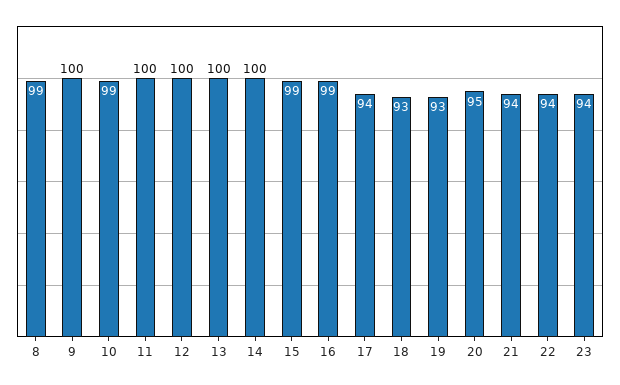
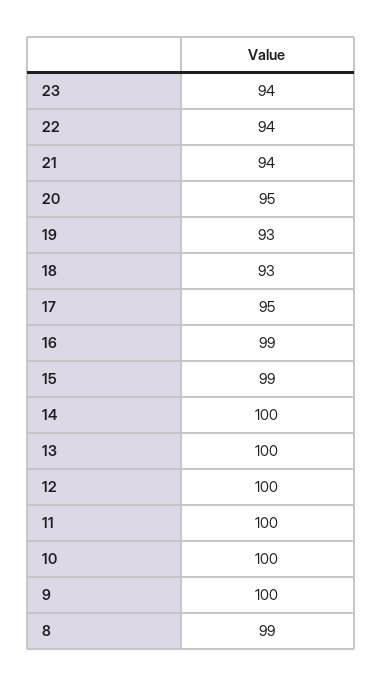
10: 99 -> 100
17: 94 -> 95

